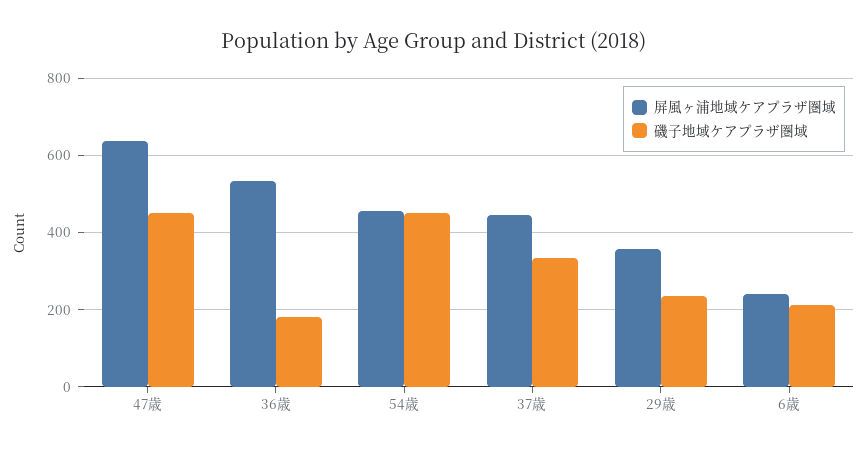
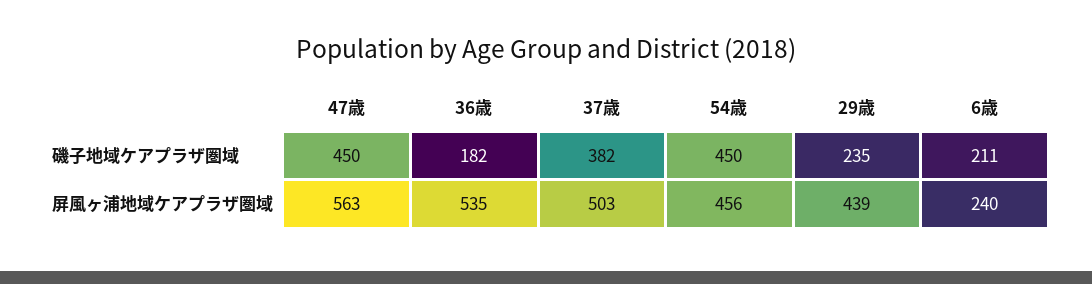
屏風ヶ浦地域ケアプラザ圏域, 47歳: 640 -> 563
屏風ヶ浦地域ケアプラザ圏域, 37歳: 440 -> 503
磯子地域ケアプラザ圏域, 37歳: 340 -> 382
屏風ヶ浦地域ケアプラザ圏域, 29歳: 360 -> 439

